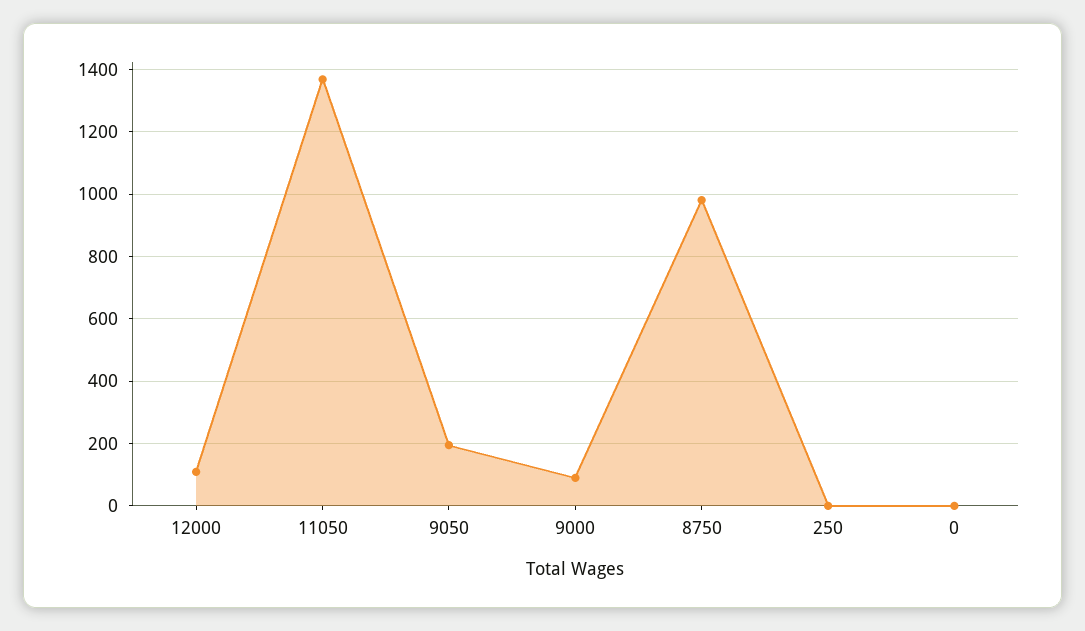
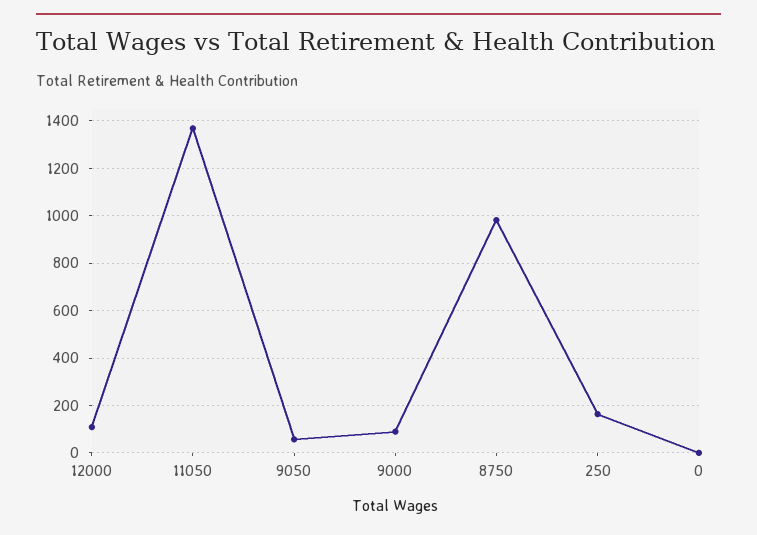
9050: 200 -> 50
250: 0 -> 150

